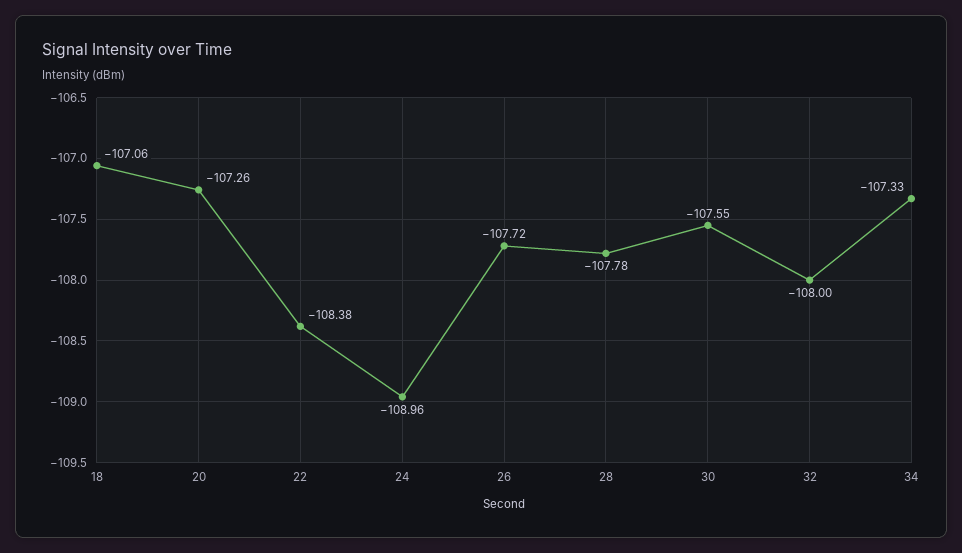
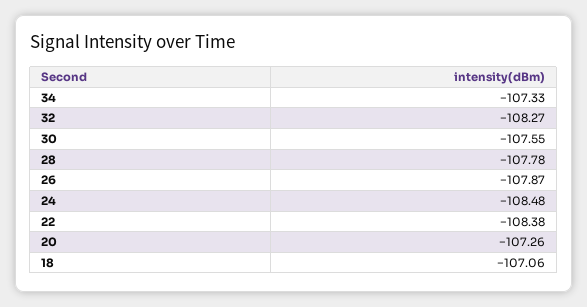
24: -108.96 -> -108.48
26: -107.72 -> -107.87
32: -108 -> -108.27

